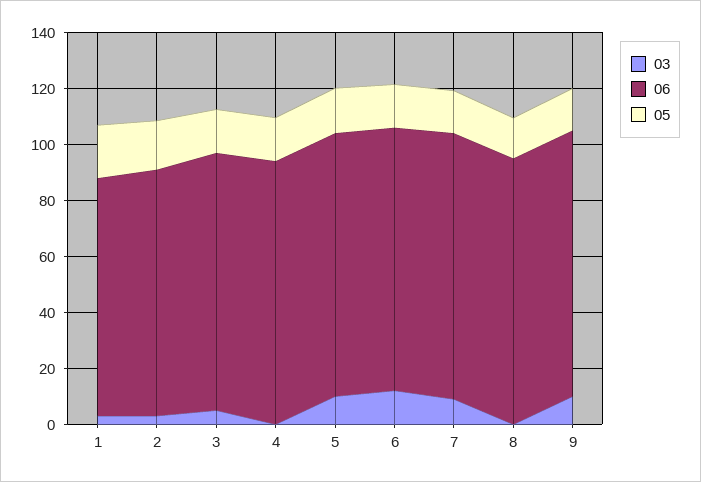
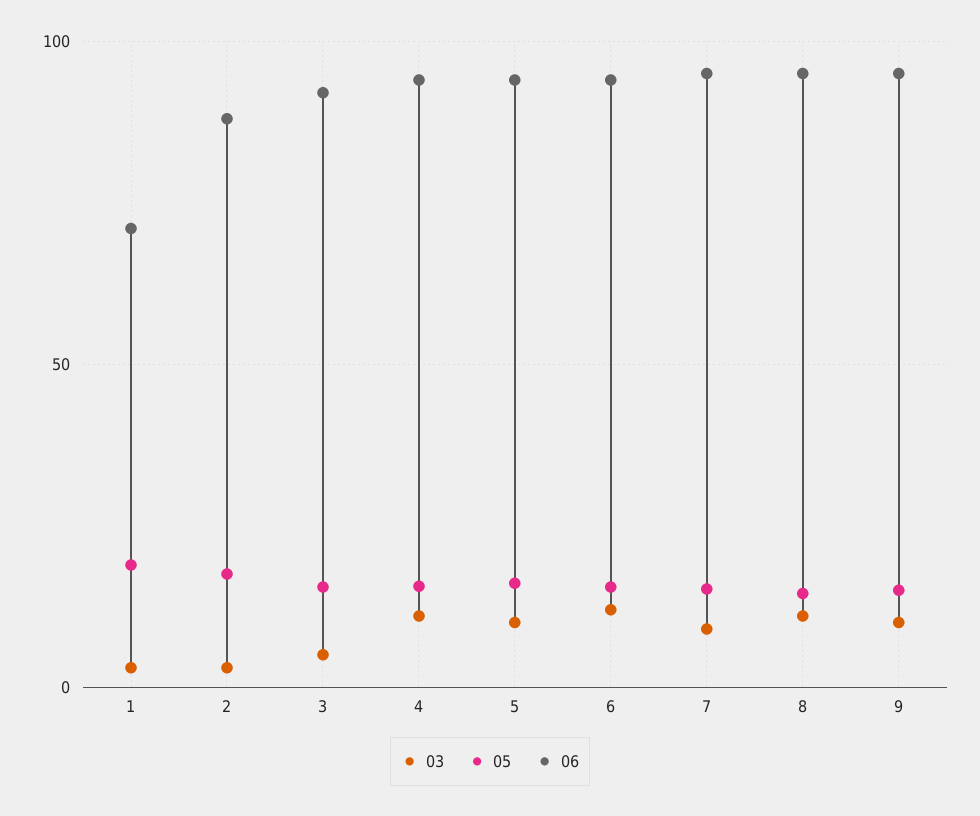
06, 1: 85 -> 70
03, 4: 0 -> 10
03, 8: 0 -> 10

